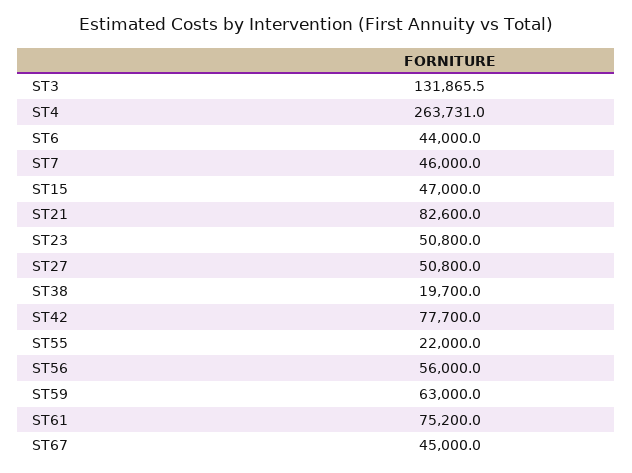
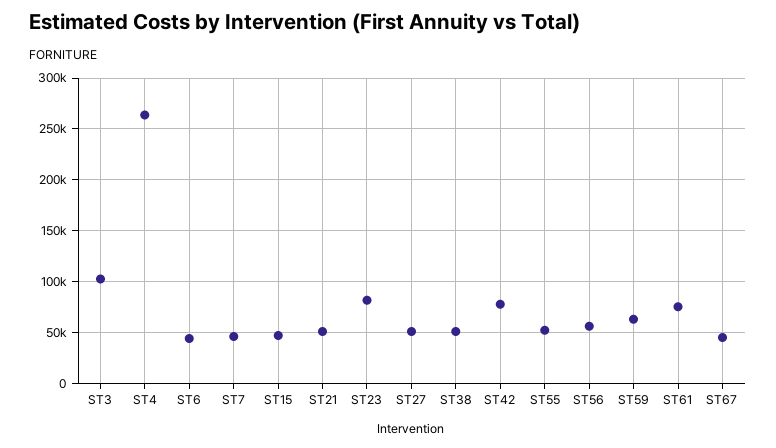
ST3: 131865.5 -> 100000
ST21: 82600 -> 50000
ST23: 50800 -> 80000
ST38: 19700 -> 50000
ST55: 22000 -> 50000

